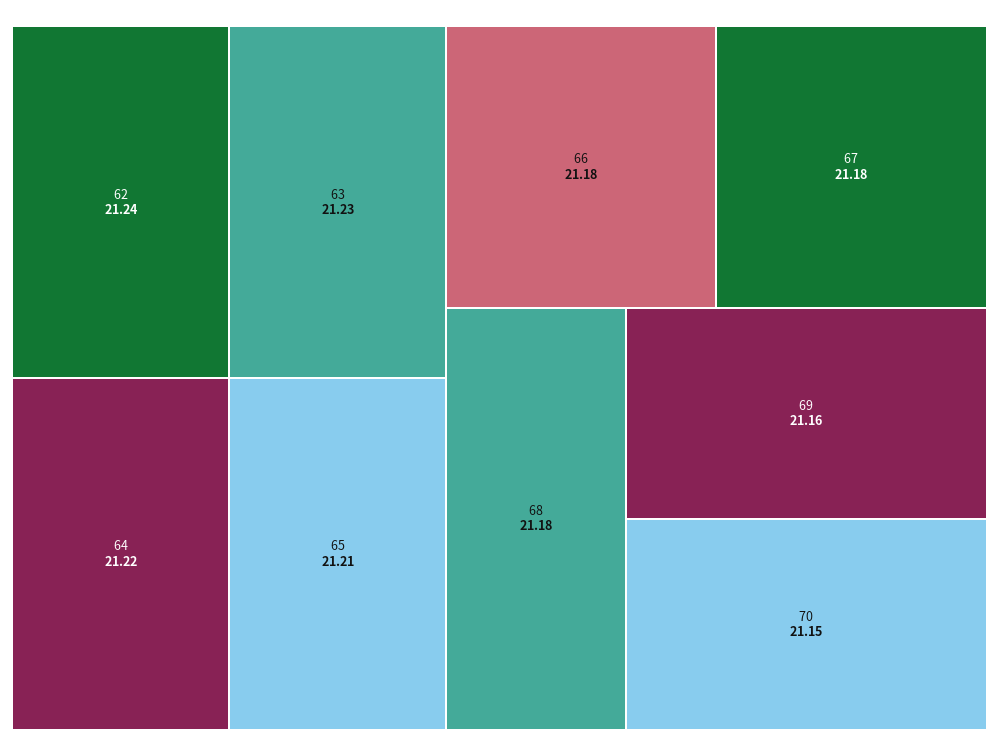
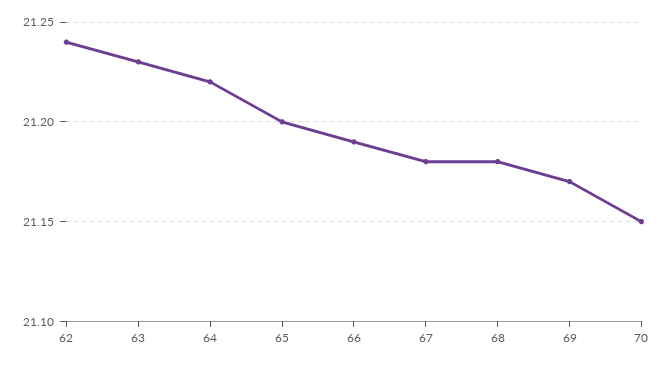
65: 21.21 -> 21.2
66: 21.18 -> 21.19
69: 21.16 -> 21.17

